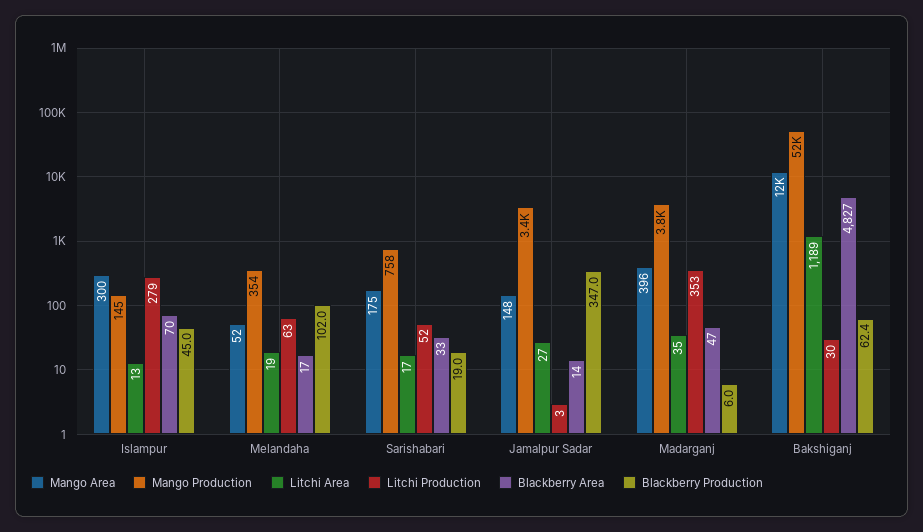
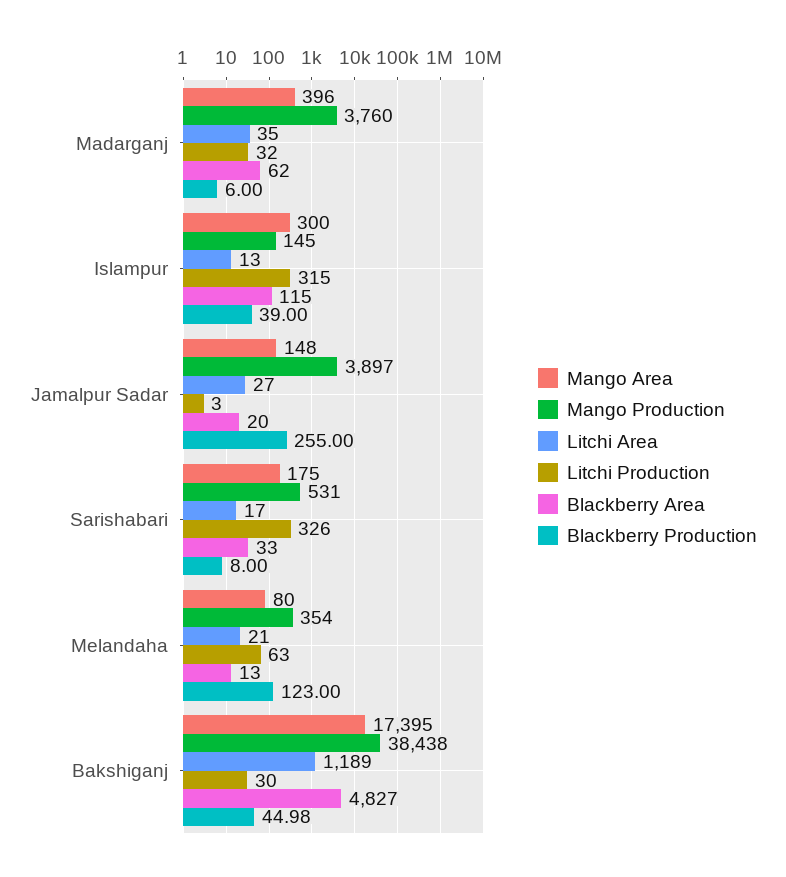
Litchi Production, Islampur: 279 -> 315
Blackberry Area, Islampur: 70 -> 115
Blackberry Production, Islampur: 45 -> 39
Mango Area, Melandaha: 52 -> 80
Litchi Area, Melandaha: 19 -> 21
Blackberry Area, Melandaha: 17 -> 13
Blackberry Production, Melandaha: 102 -> 123
Mango Production, Sarishabari: 758 -> 531
Litchi Production, Sarishabari: 52 -> 326
Blackberry Production, Sarishabari: 19 -> 8
Mango Production, Jamalpur Sadar: 3400 -> 3897
Blackberry Area, Jamalpur Sadar: 14 -> 20
Blackberry Production, Jamalpur Sadar: 347 -> 255
Litchi Production, Madarganj: 353 -> 32
Blackberry Area, Madarganj: 47 -> 62
Mango Area, Bakshiganj: 12000 -> 17395
Mango Production, Bakshiganj: 52000 -> 38438
Blackberry Production, Bakshiganj: 62.4 -> 44.98

